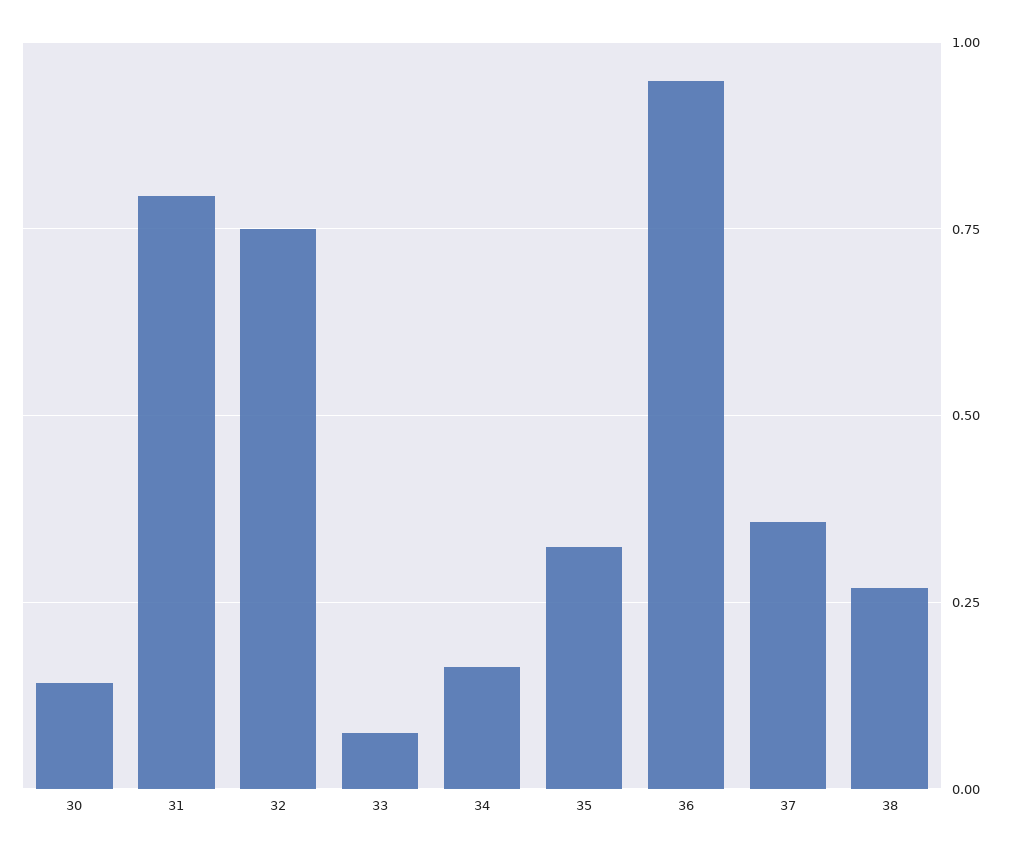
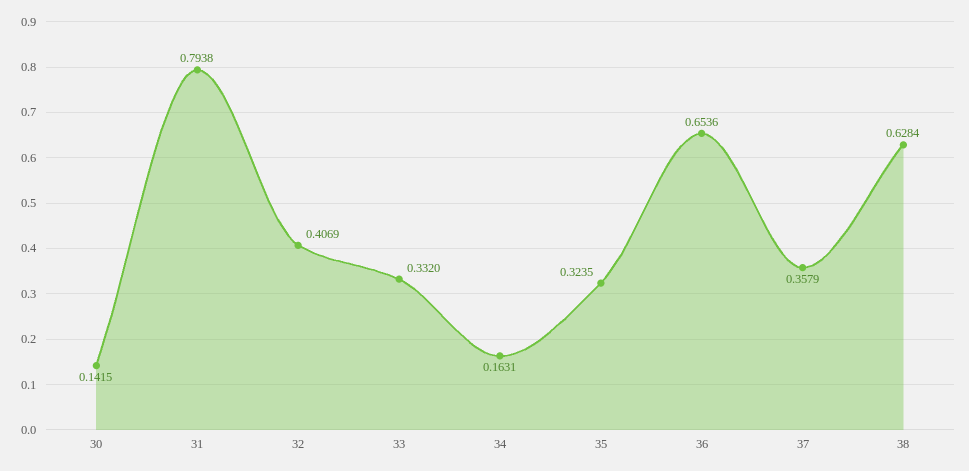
32: 0.75 -> 0.4069
33: 0.075 -> 0.332
36: 0.95 -> 0.6536
38: 0.275 -> 0.6284

